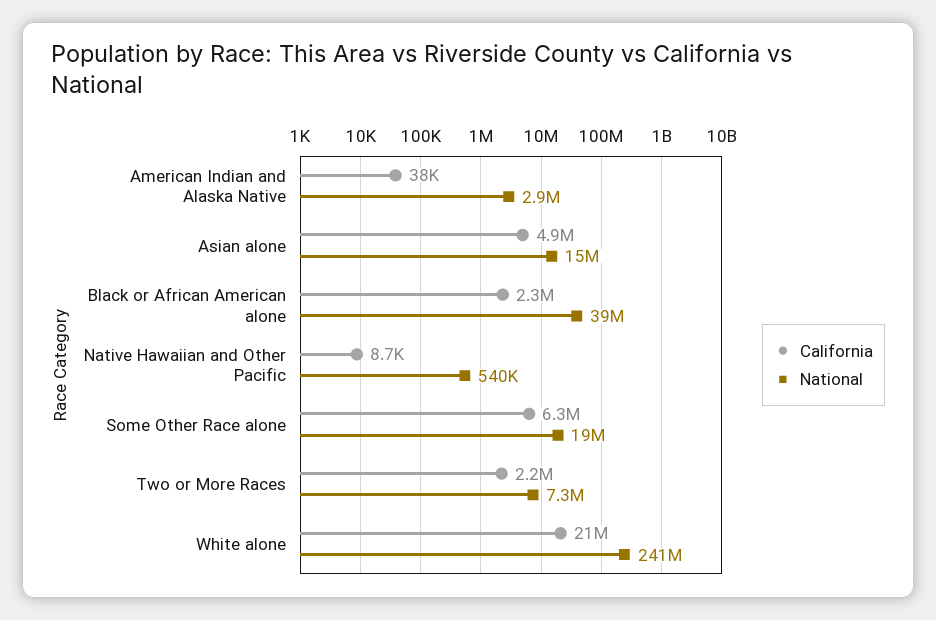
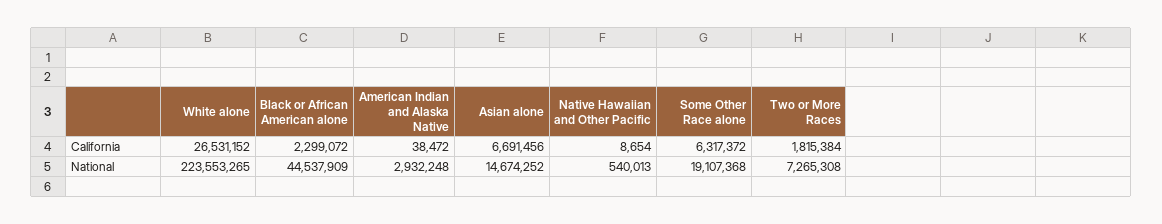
California, Asian alone: 4900000 -> 6691456
National, Black or African American alone: 39000000 -> 44537909
California, Two or More Races: 2200000 -> 1815384
California, White alone: 21000000 -> 26531152
National, White alone: 241000000 -> 223553265

